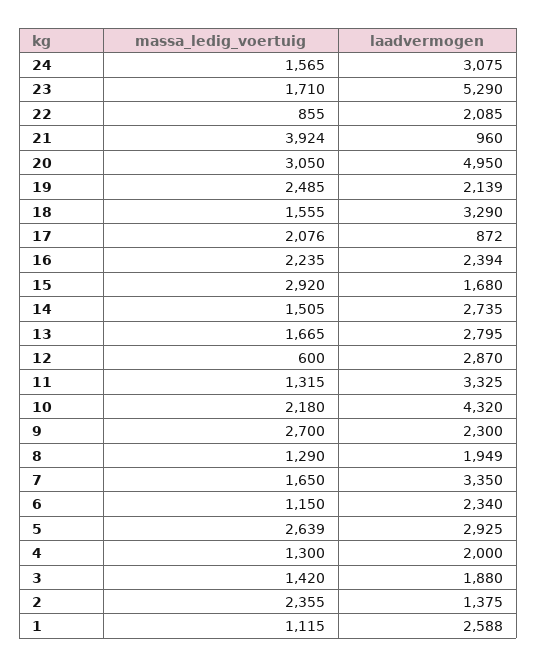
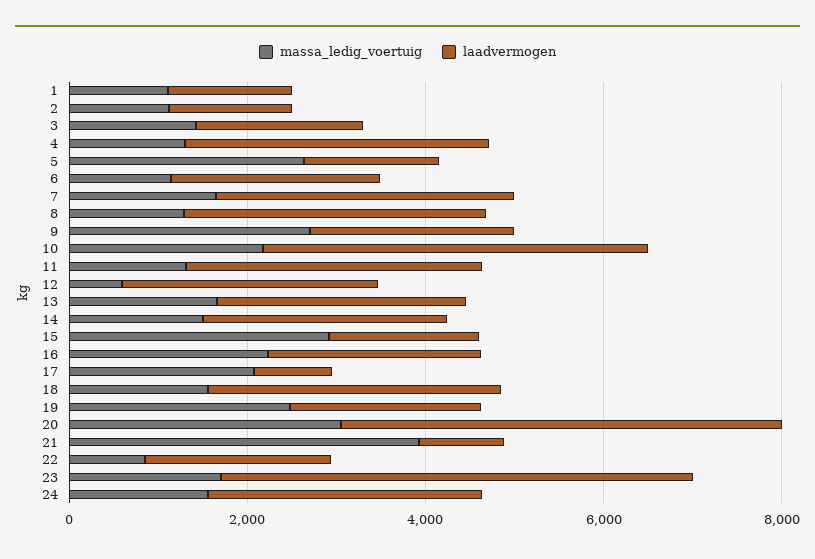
laadvermogen, 8: 1949 -> 3500
laadvermogen, 5: 2925 -> 1500
laadvermogen, 4: 2000 -> 3500
massa_ledig_voertuig, 2: 2355 -> 1000
laadvermogen, 1: 2588 -> 1500

